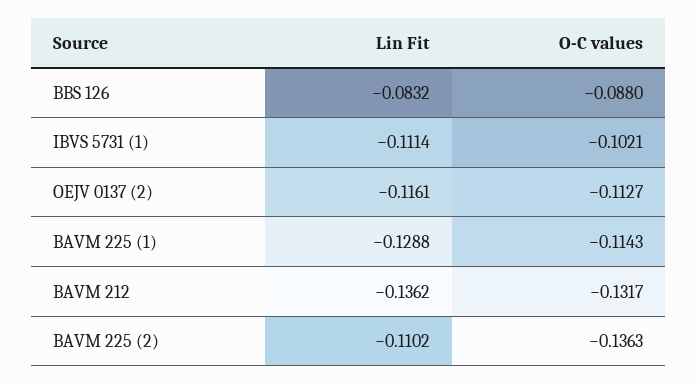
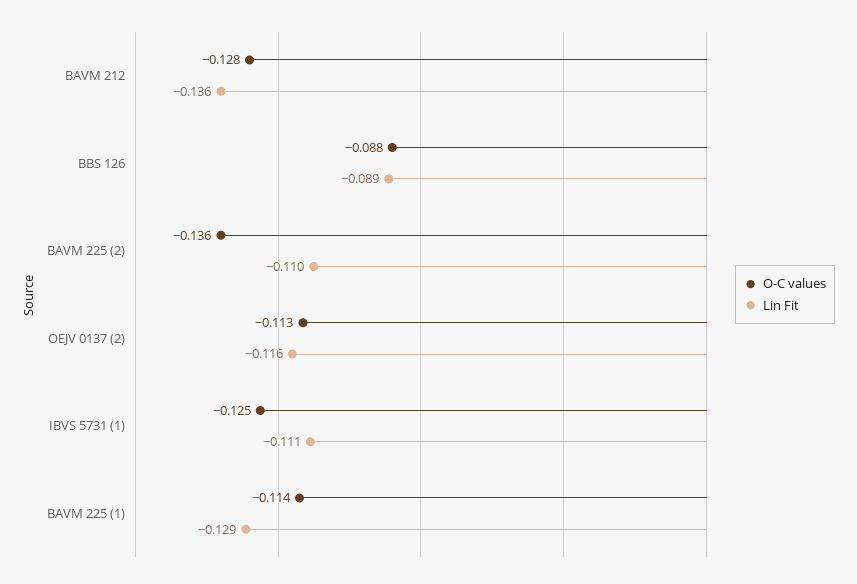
Lin Fit, BBS 126: -0.0832 -> -0.089
O-C values, IBVS 5731 (1): -0.1021 -> -0.125
O-C values, BAVM 212: -0.1317 -> -0.128

